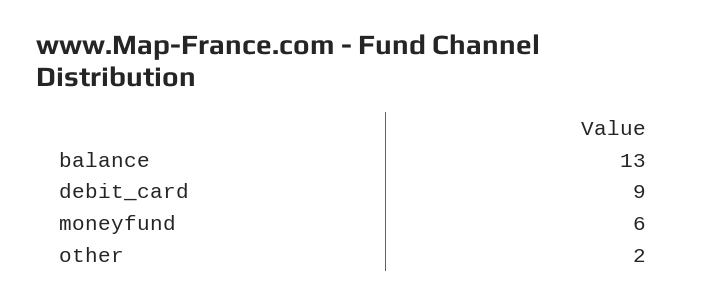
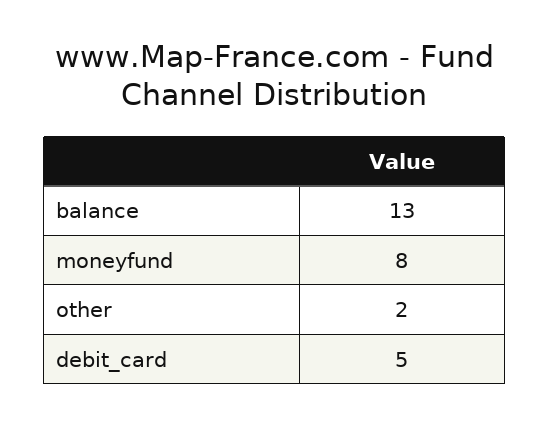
debit_card: 9 -> 5
moneyfund: 6 -> 8

